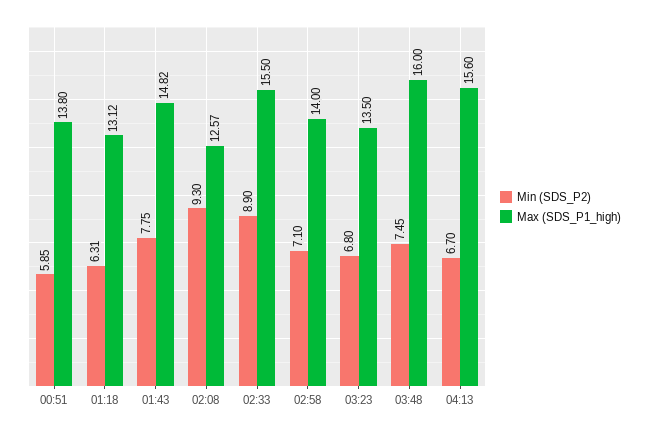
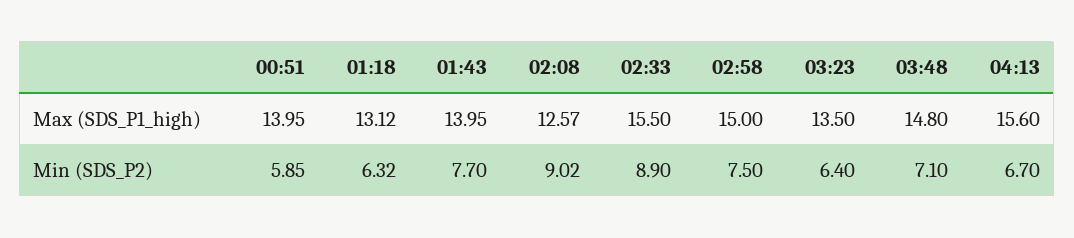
Max (SDS_P1_high), 00:51: 13.8 -> 13.95
Min (SDS_P2), 01:18: 6.31 -> 6.32
Min (SDS_P2), 01:43: 7.75 -> 7.7
Max (SDS_P1_high), 01:43: 14.82 -> 13.95
Min (SDS_P2), 02:08: 9.3 -> 9.02
Min (SDS_P2), 02:58: 7.1 -> 7.5
Max (SDS_P1_high), 02:58: 14 -> 15
Min (SDS_P2), 03:23: 6.8 -> 6.4
Min (SDS_P2), 03:48: 7.45 -> 7.1
Max (SDS_P1_high), 03:48: 16 -> 14.8

